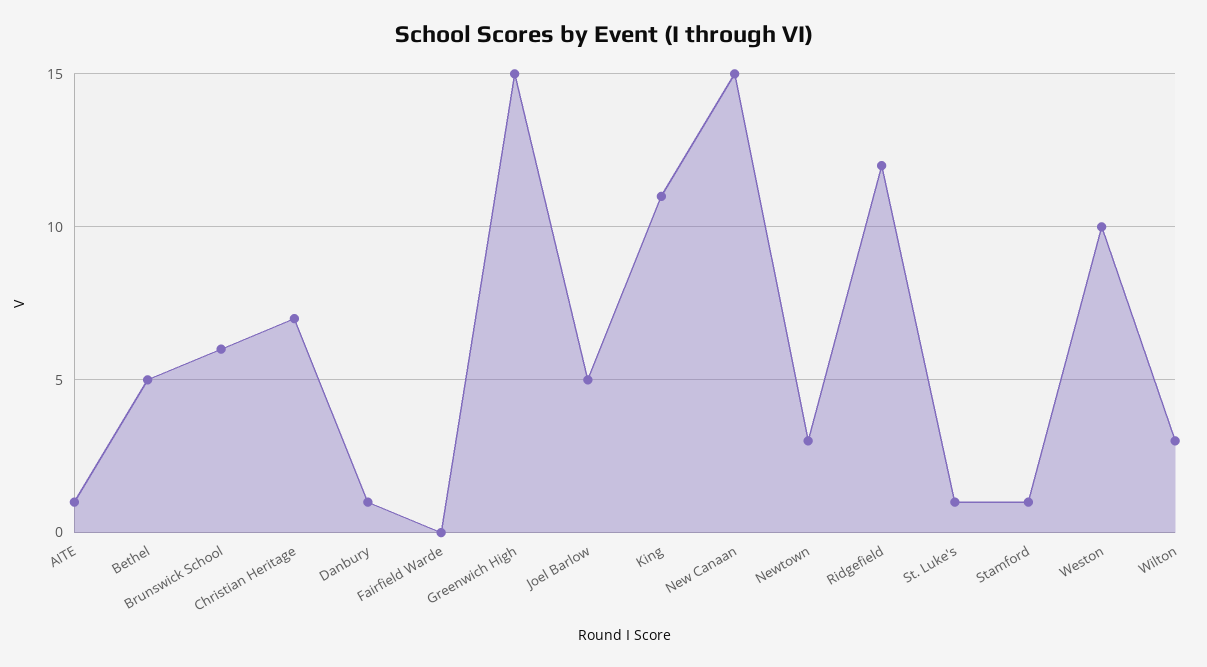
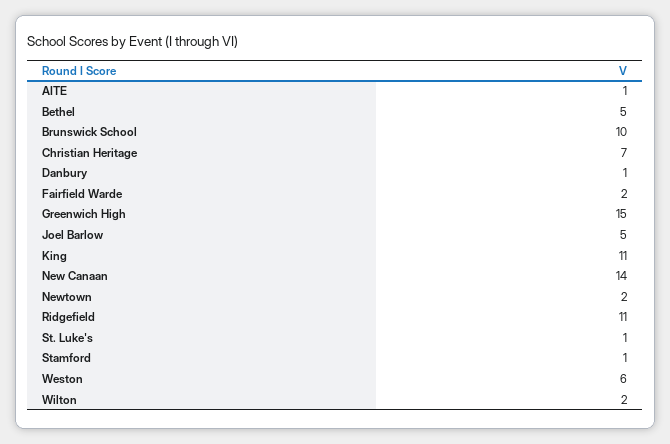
Brunswick School: 6 -> 10
Fairfield Warde: 0 -> 2
New Canaan: 15 -> 14
Newtown: 3 -> 2
Ridgefield: 12 -> 11
Weston: 10 -> 6
Wilton: 3 -> 2

